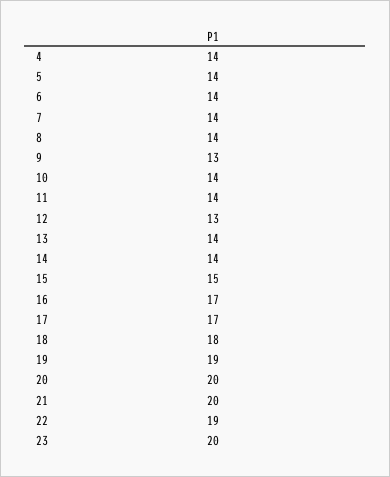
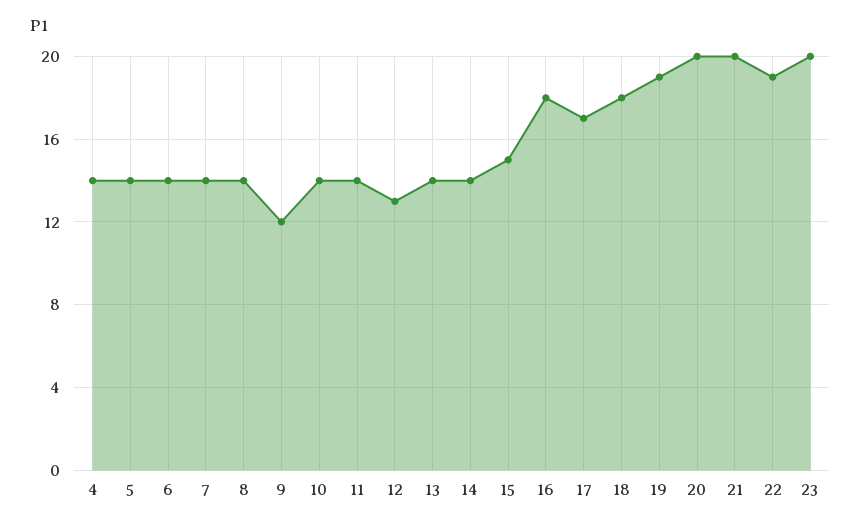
9: 13 -> 12
16: 17 -> 18

